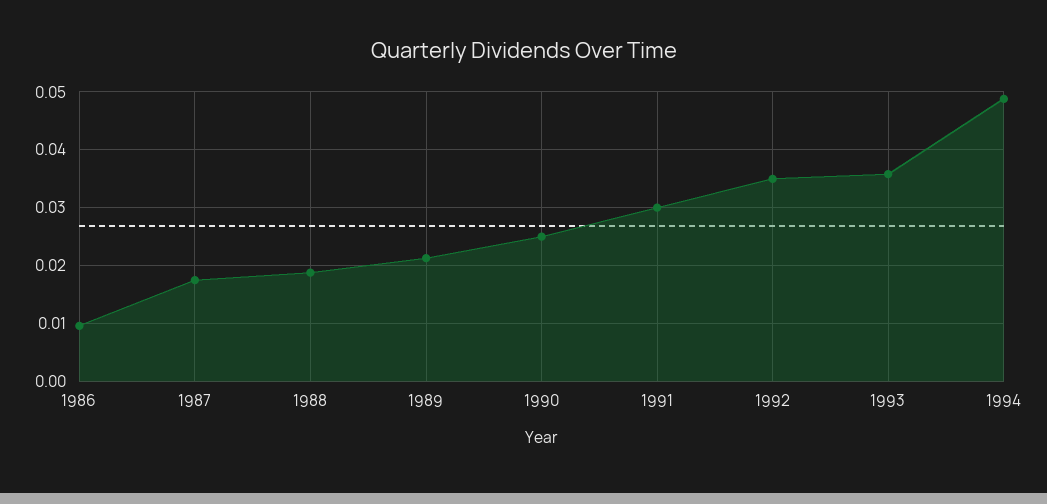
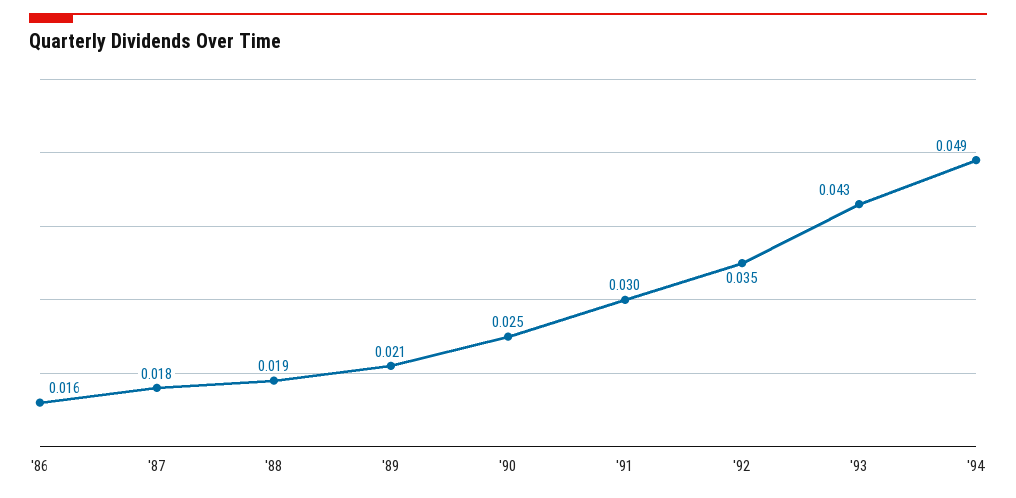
1986: 0.01 -> 0.016
1993: 0.036 -> 0.043

